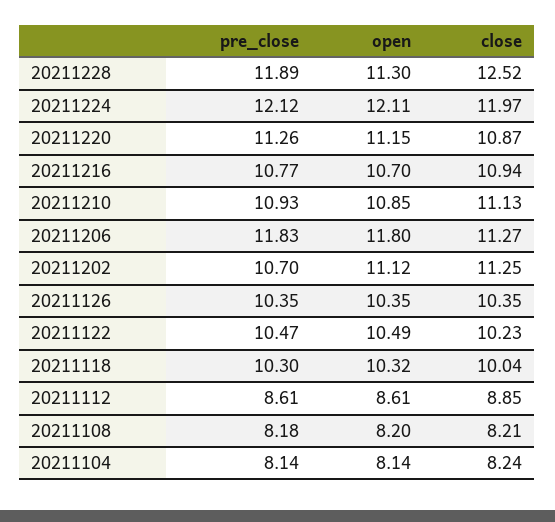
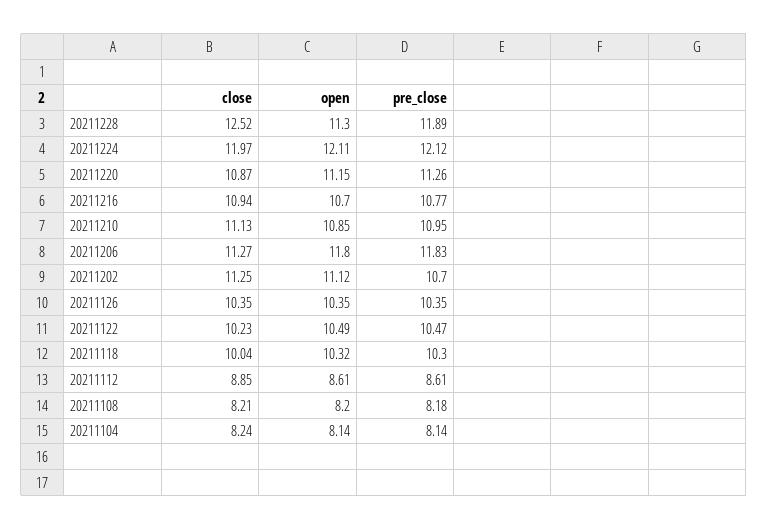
pre_close, 20211210: 10.93 -> 10.95

